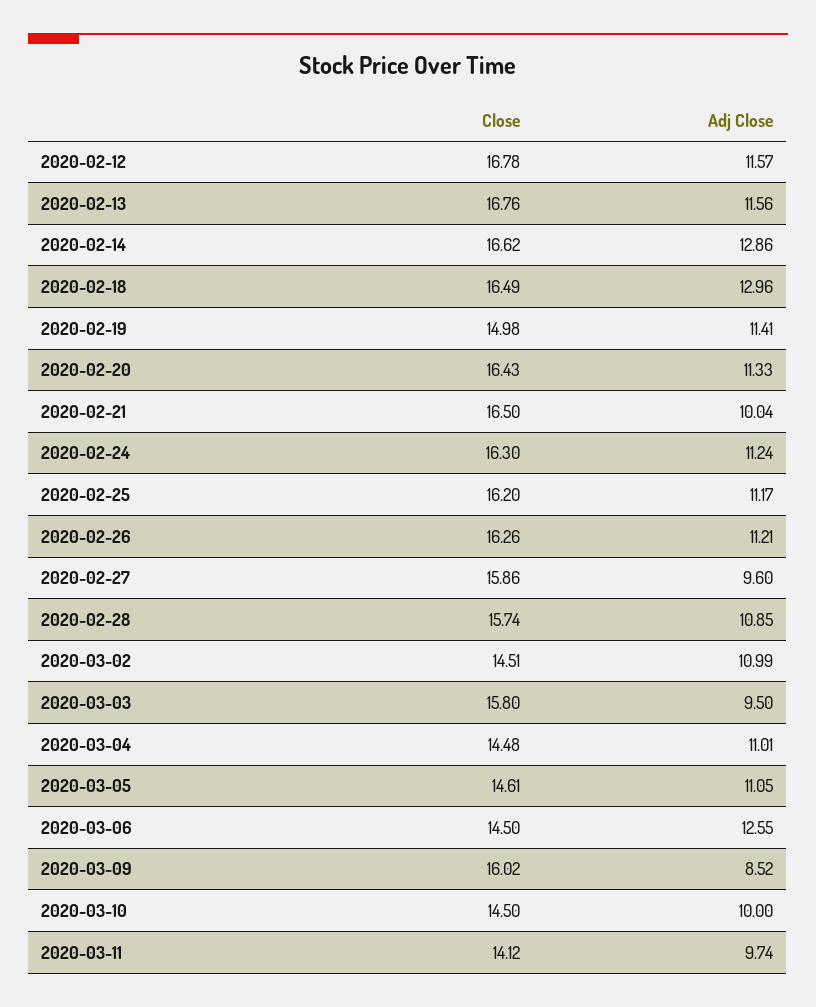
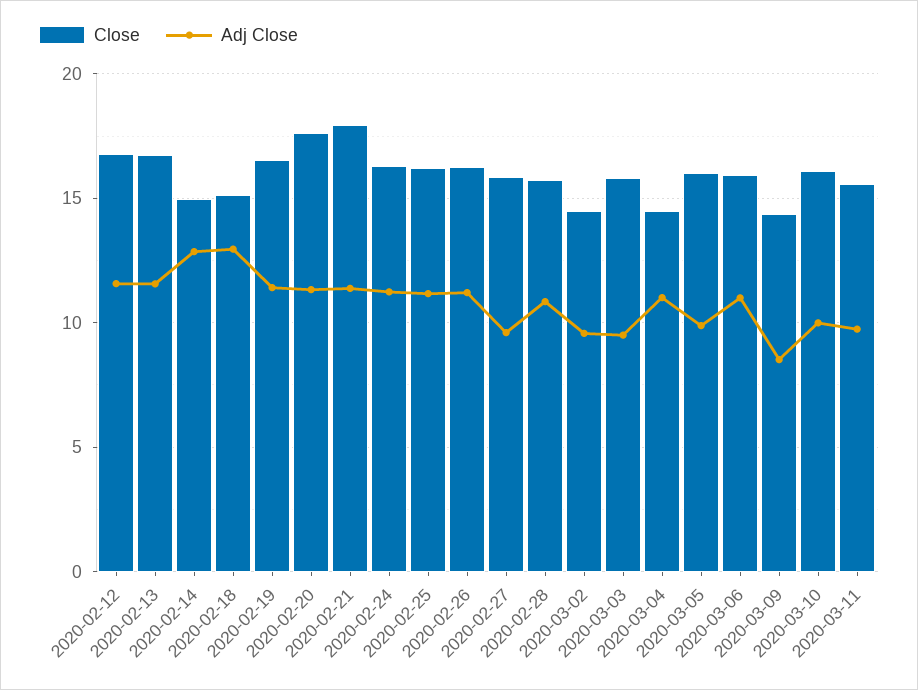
Close, 2020-02-14: 16.62 -> 15
Close, 2020-02-18: 16.49 -> 15
Close, 2020-02-19: 14.98 -> 16.5
Close, 2020-02-20: 16.43 -> 17.5
Close, 2020-02-21: 16.5 -> 18
Adj Close, 2020-02-21: 10.04 -> 11.5
Adj Close, 2020-03-02: 10.99 -> 9.5
Close, 2020-03-05: 14.61 -> 16
Adj Close, 2020-03-05: 11.05 -> 10
Close, 2020-03-06: 14.5 -> 16
Adj Close, 2020-03-06: 12.55 -> 11
Close, 2020-03-09: 16.02 -> 14.5
Close, 2020-03-10: 14.5 -> 16
Close, 2020-03-11: 14.12 -> 15.5

